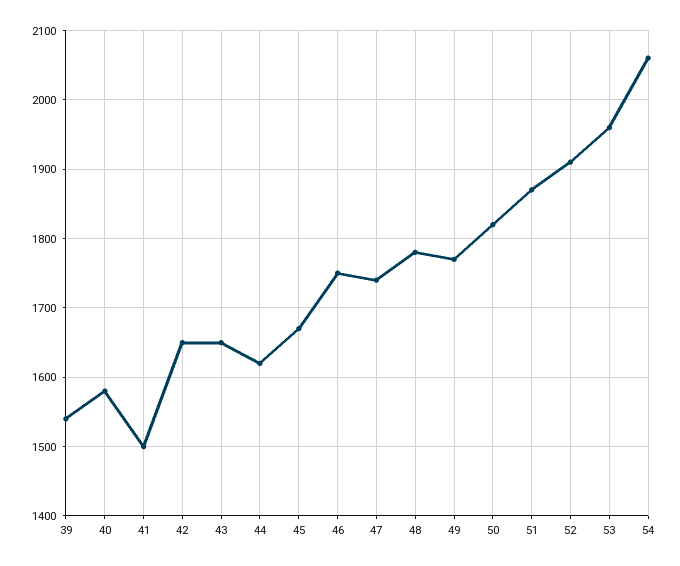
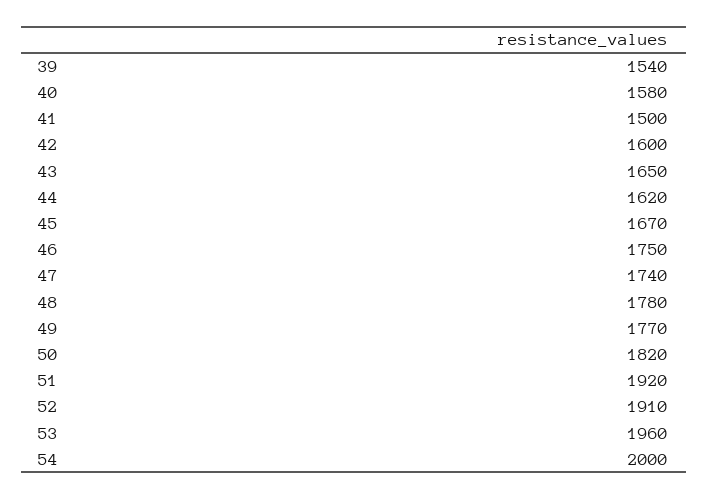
42: 1650 -> 1600
51: 1870 -> 1920
54: 2060 -> 2000

